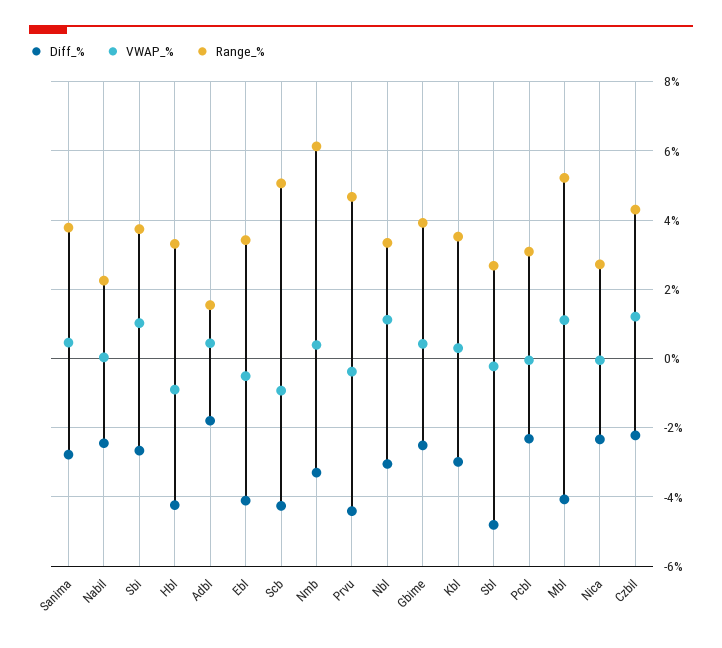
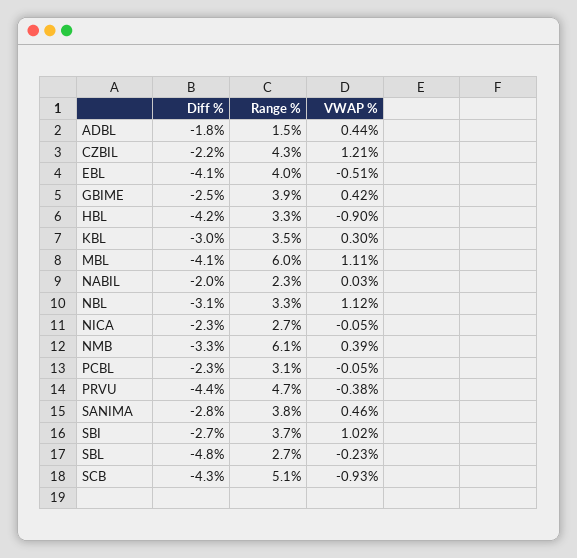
Diff_%, Nabil: -2.4 -> -2
Range_%, Ebl: 3.4 -> 4
Range_%, Mbl: 5.2 -> 6

